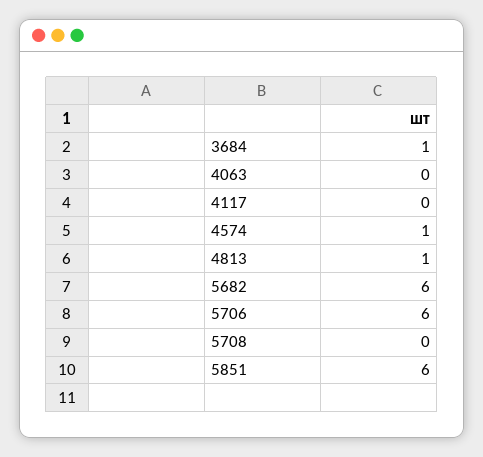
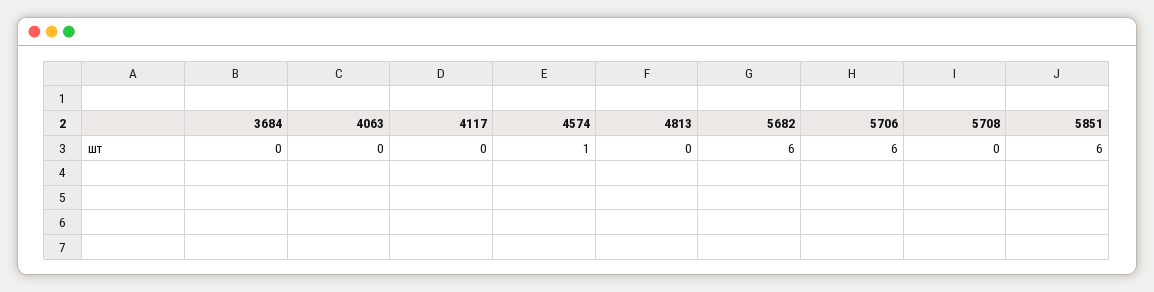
3684: 1 -> 0
4813: 1 -> 0

